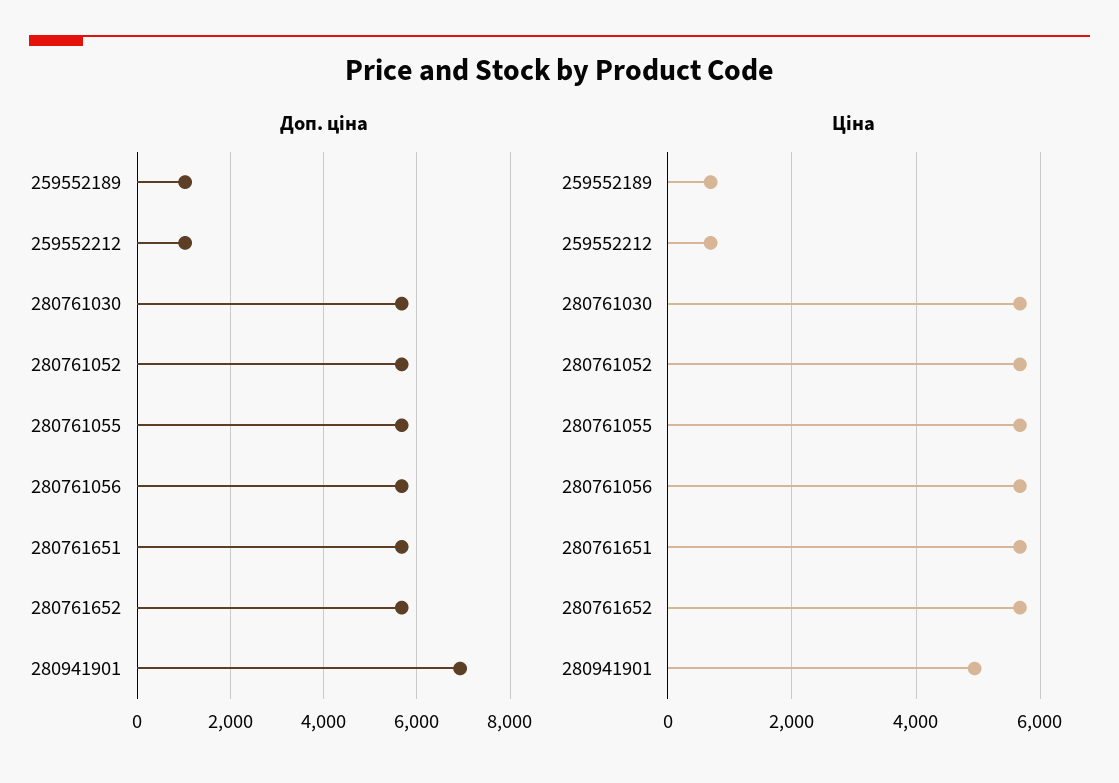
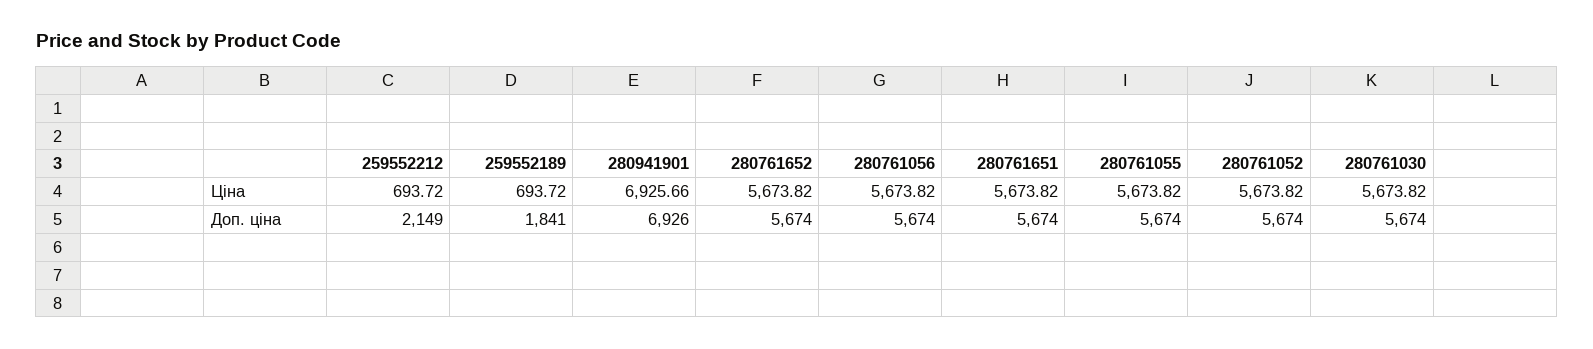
Доп. ціна, 259552189: 1000 -> 1841
Доп. ціна, 259552212: 1000 -> 2149
Ціна, 280941901: 5000 -> 6925.66

